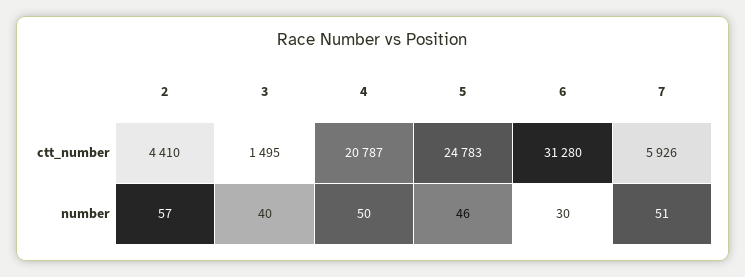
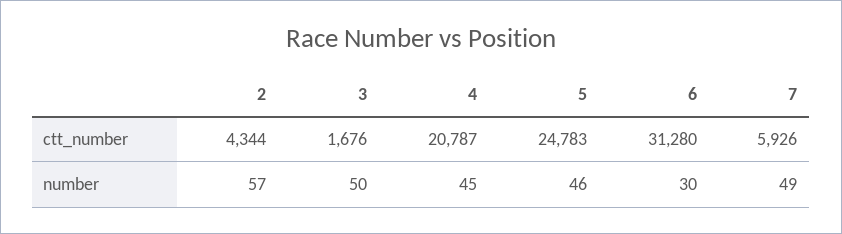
2, ctt_number: 4410 -> 4344
3, ctt_number: 1495 -> 1676
3, number: 40 -> 50
4, number: 50 -> 45
7, number: 51 -> 49

